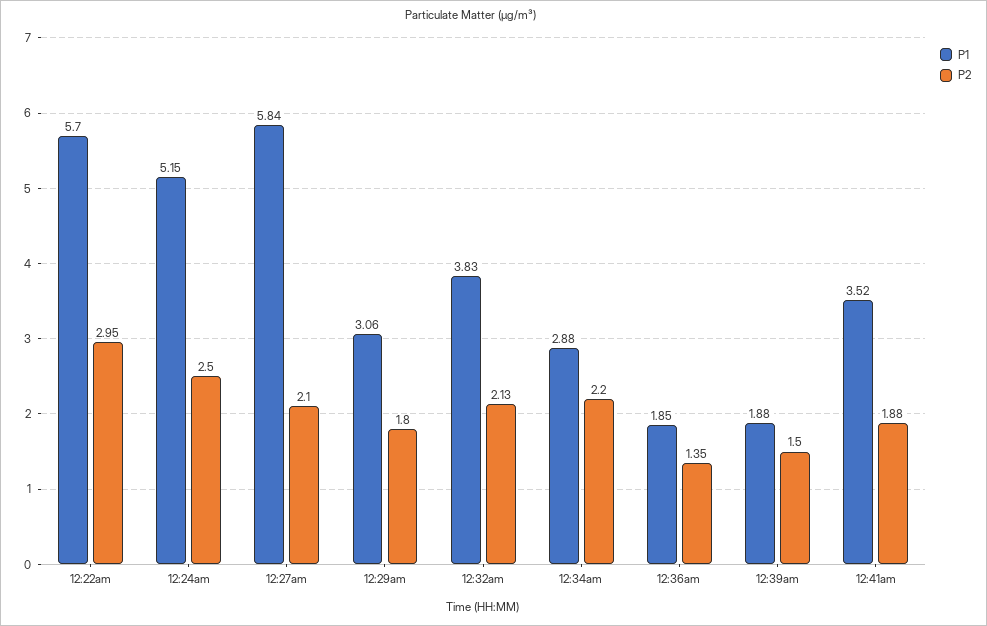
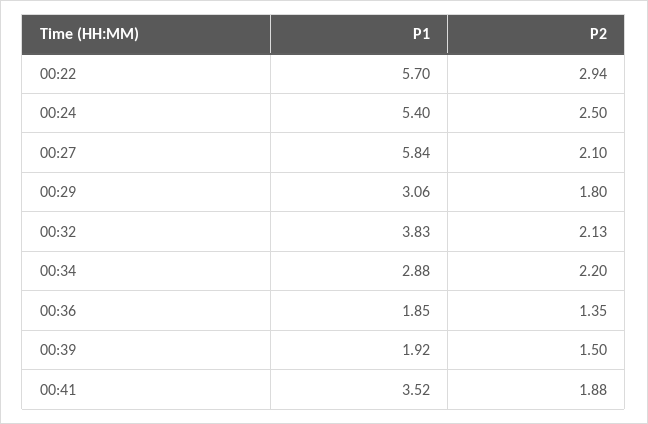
P2, 12:22am: 2.95 -> 2.94
P1, 12:24am: 5.15 -> 5.4
P1, 12:39am: 1.88 -> 1.92

